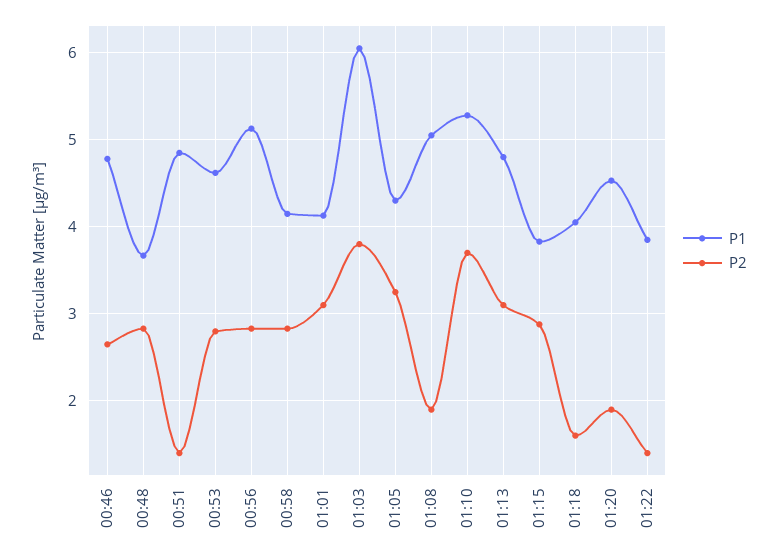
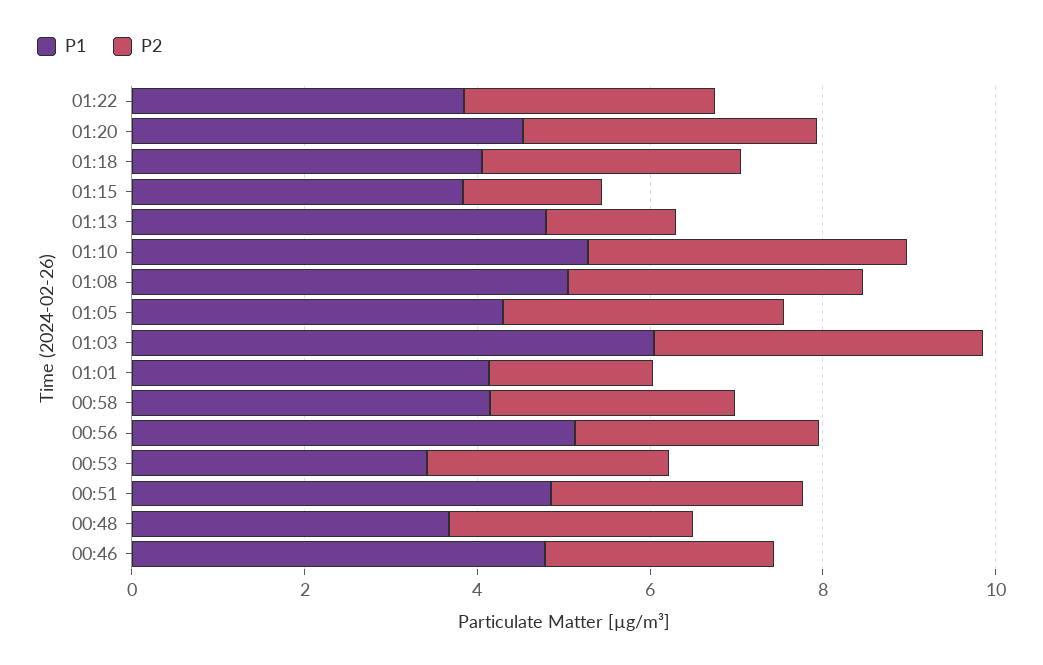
P2, 00:51: 1.4 -> 3
P1, 00:53: 4.6 -> 3.5
P2, 01:01: 3.1 -> 2
P2, 01:08: 1.9 -> 3.5
P2, 01:13: 3.1 -> 1.5
P2, 01:15: 2.9 -> 1.5
P2, 01:18: 1.6 -> 3
P2, 01:20: 1.9 -> 3.5
P2, 01:22: 1.4 -> 3

